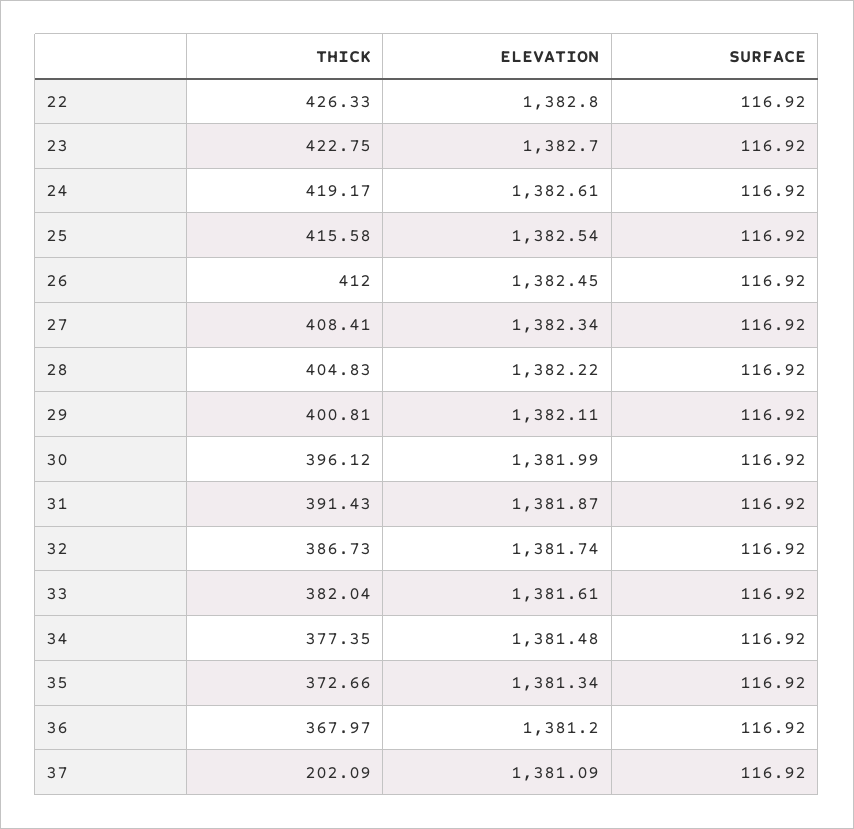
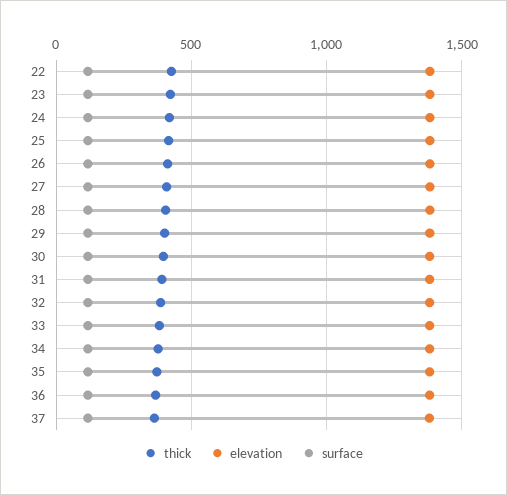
THICK, 37: 202.09 -> 350

